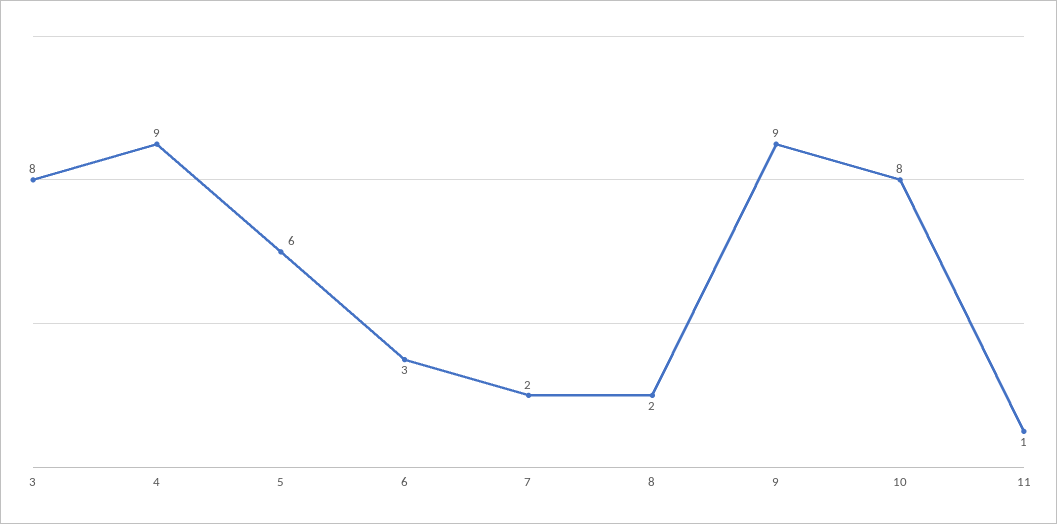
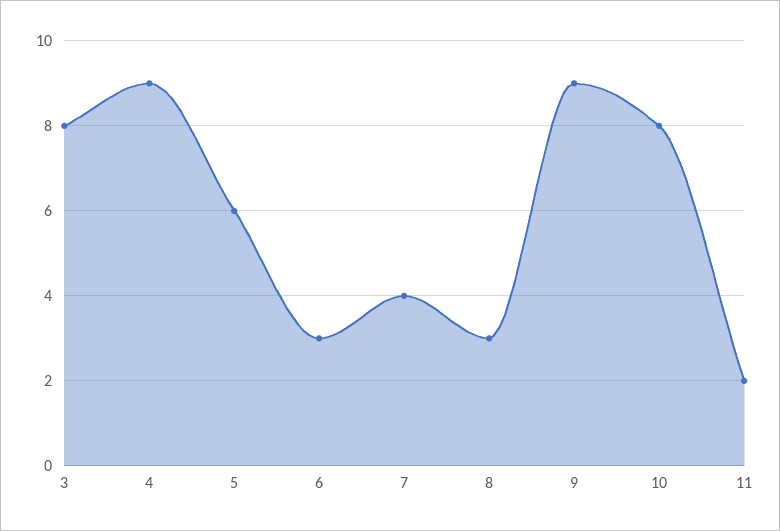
7: 2 -> 4
8: 2 -> 3
11: 1 -> 2

